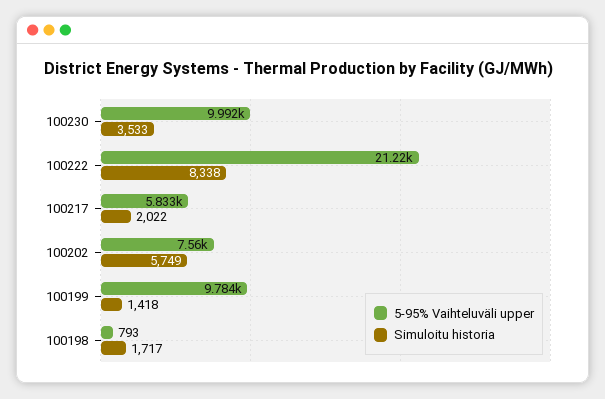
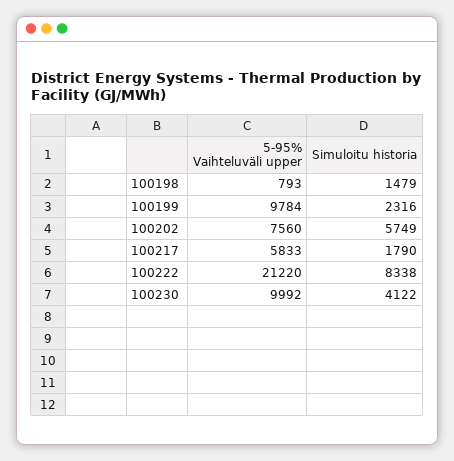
Simuloitu historia, 100230: 3533 -> 4122
Simuloitu historia, 100217: 2022 -> 1790
Simuloitu historia, 100199: 1418 -> 2316
Simuloitu historia, 100198: 1717 -> 1479

